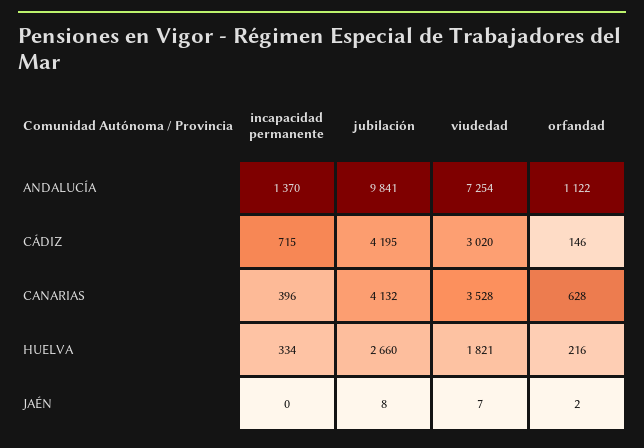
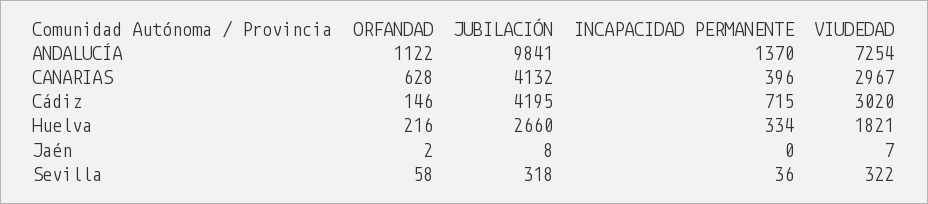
viudedad, CANARIAS: 3528 -> 2967
orfandad, Sevilla: none -> 58
jubilación, Sevilla: none -> 318
incapacidad permanente, Sevilla: none -> 36
viudedad, Sevilla: none -> 322

